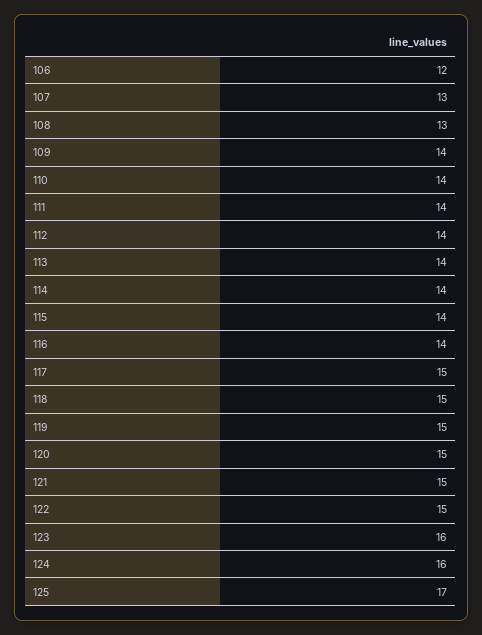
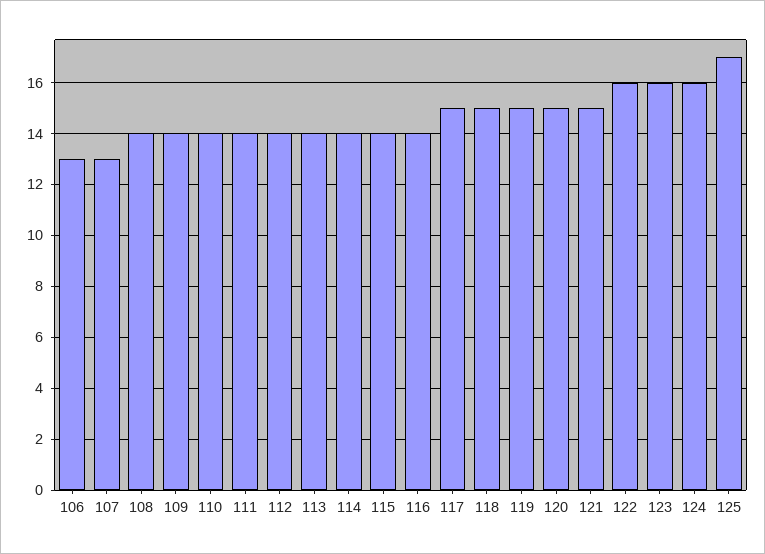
106: 12 -> 13
108: 13 -> 14
122: 15 -> 16

